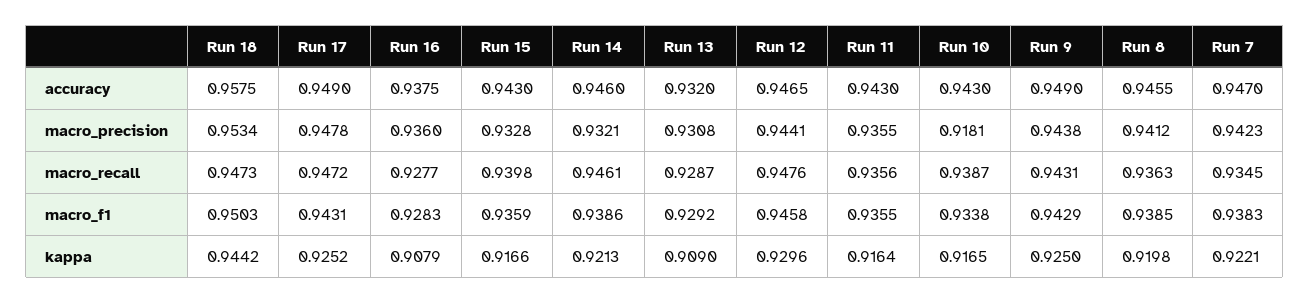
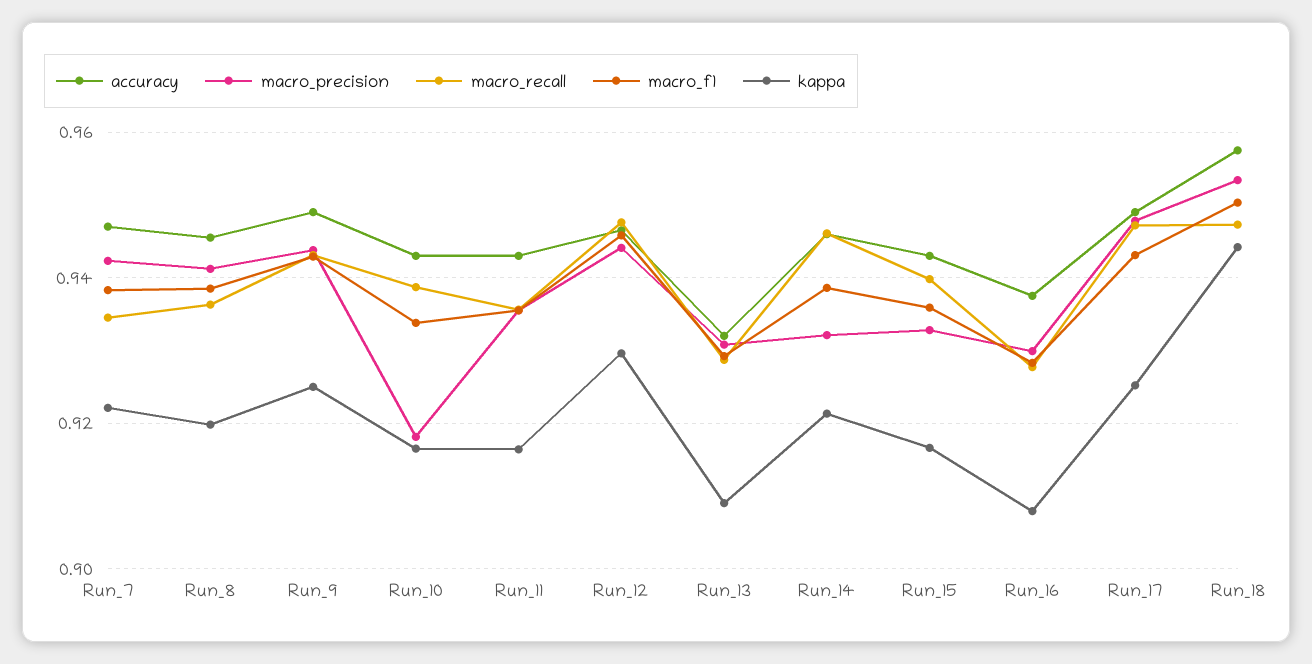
macro_precision, Run 16: 0.936 -> 0.93

